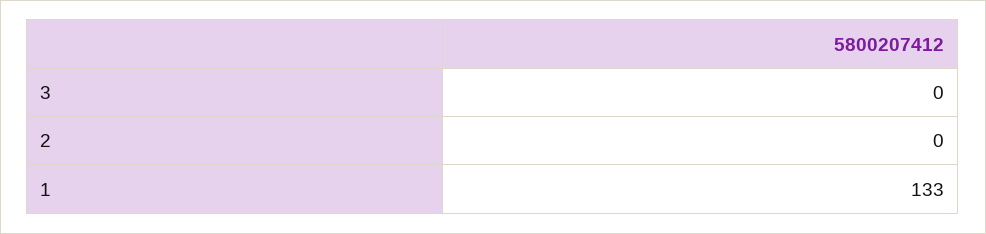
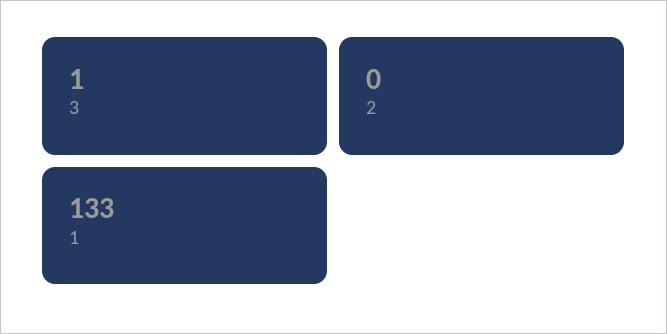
3: 0 -> 1

